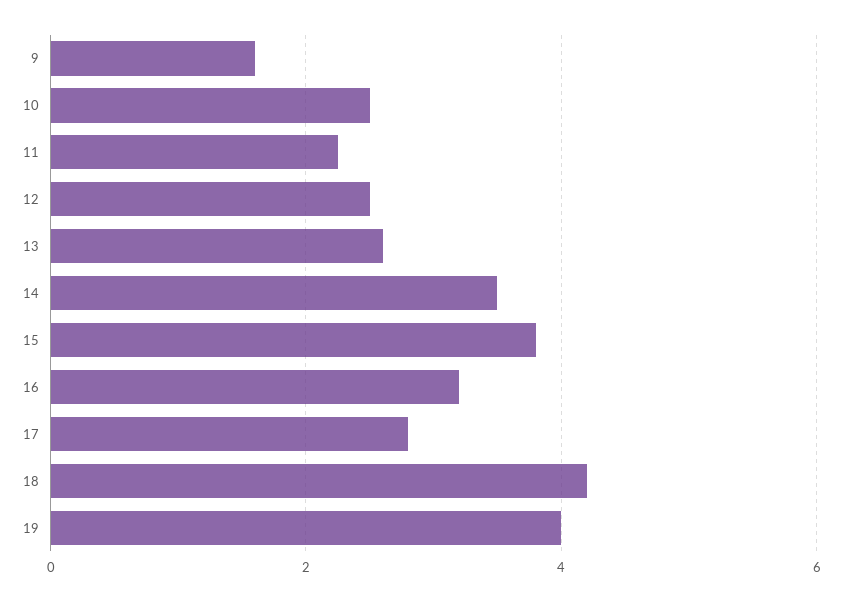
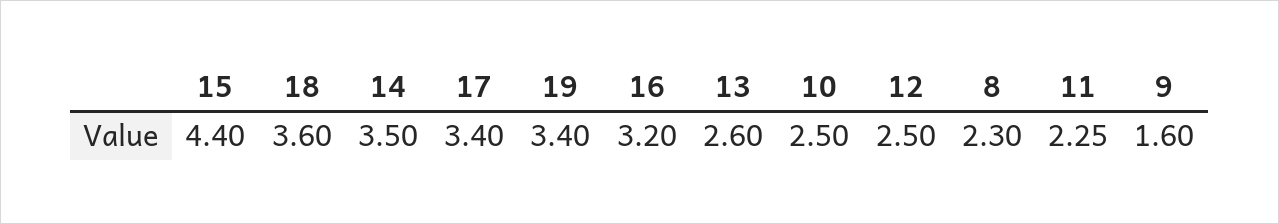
15: 3.8 -> 4.4
17: 2.8 -> 3.4
18: 4.2 -> 3.6
19: 4 -> 3.4
8: none -> 2.3

